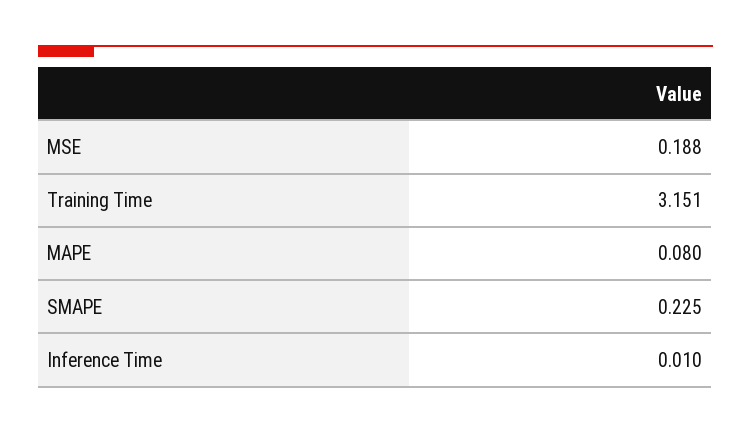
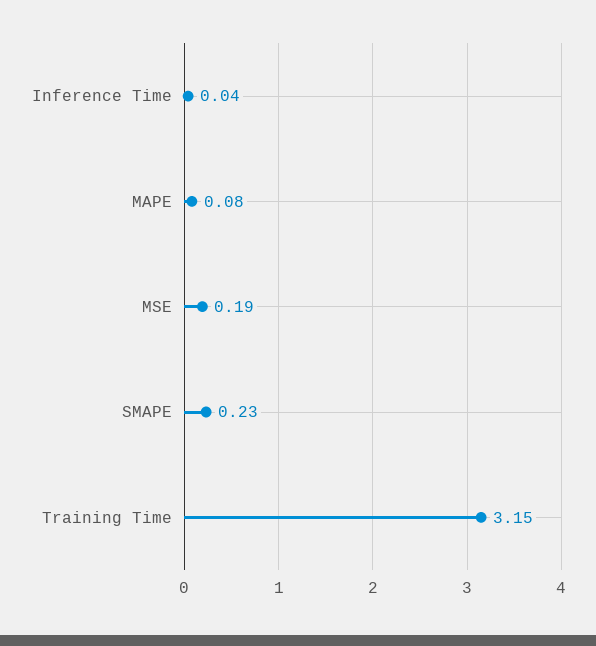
Inference Time: 0.01 -> 0.04

